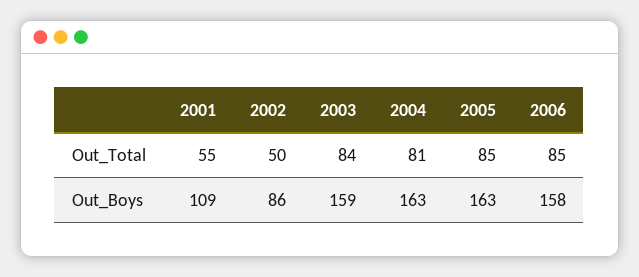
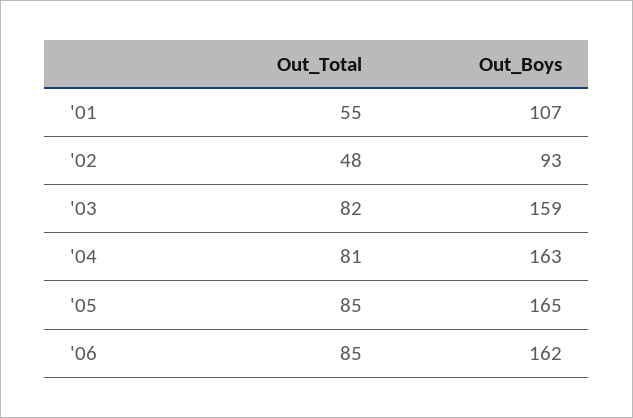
2002, Out_Total: 50 -> 48
2003, Out_Total: 84 -> 82
2001, Out_Boys: 109 -> 107
2002, Out_Boys: 86 -> 93
2005, Out_Boys: 163 -> 165
2006, Out_Boys: 158 -> 162

